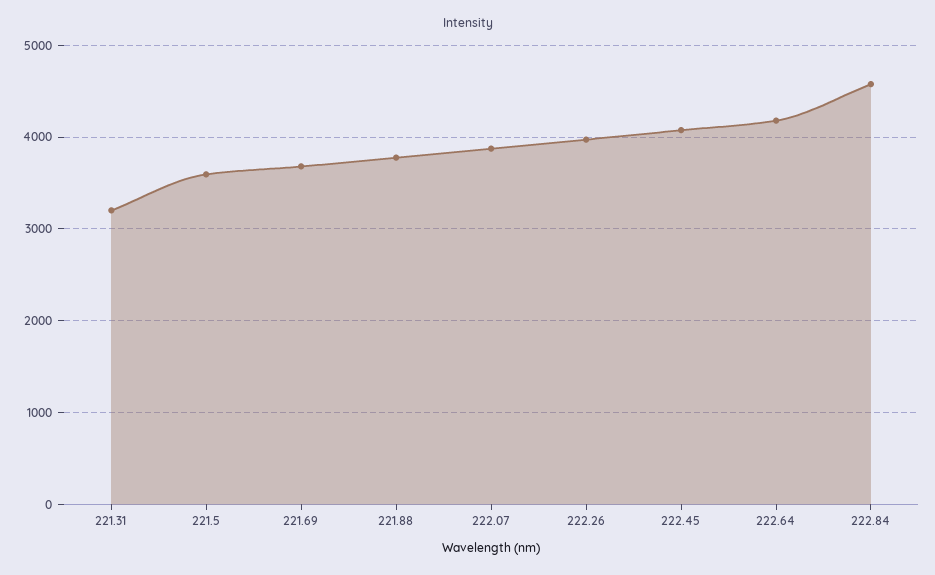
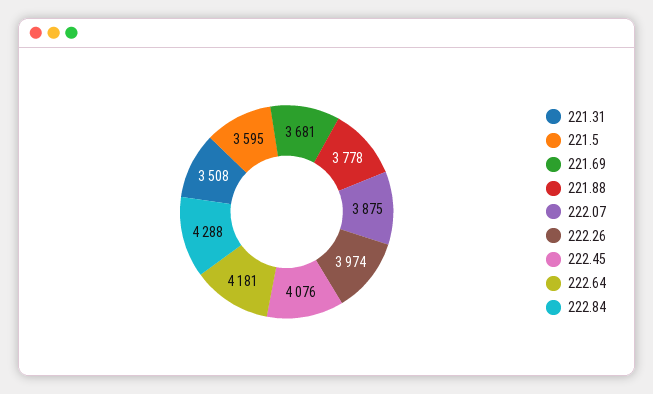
221.31: 3200 -> 3508
222.84: 4600 -> 4288

